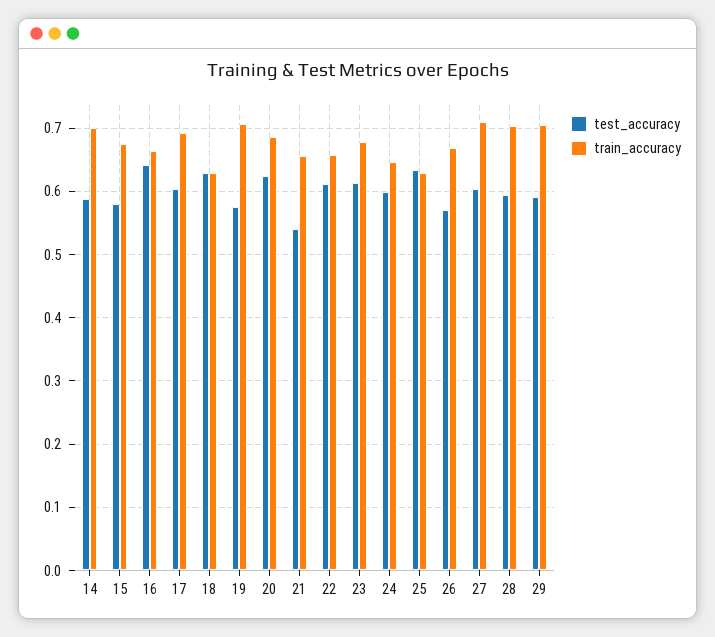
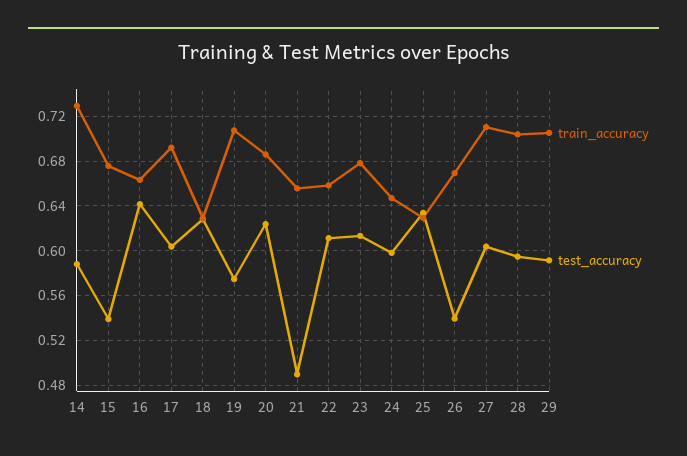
train_accuracy, 14: 0.7 -> 0.73
test_accuracy, 15: 0.58 -> 0.54
test_accuracy, 21: 0.54 -> 0.49
test_accuracy, 26: 0.57 -> 0.54

